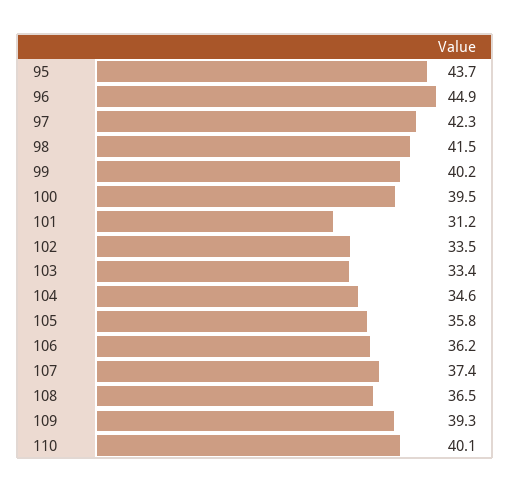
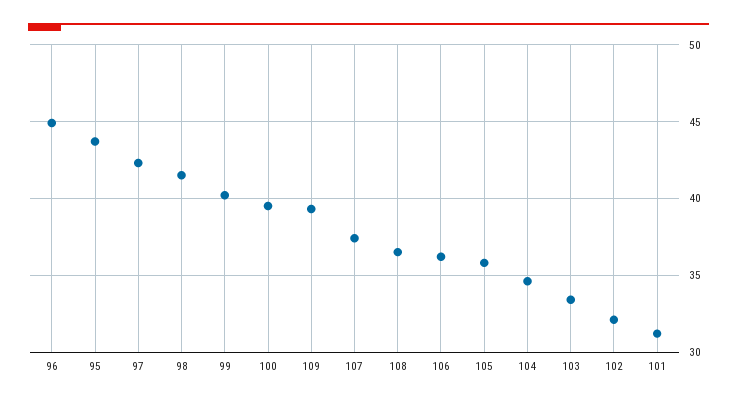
102: 33.5 -> 32
110: 40.1 -> none

